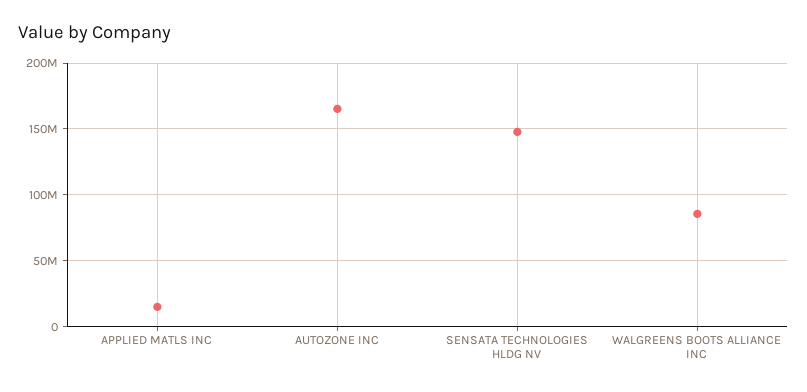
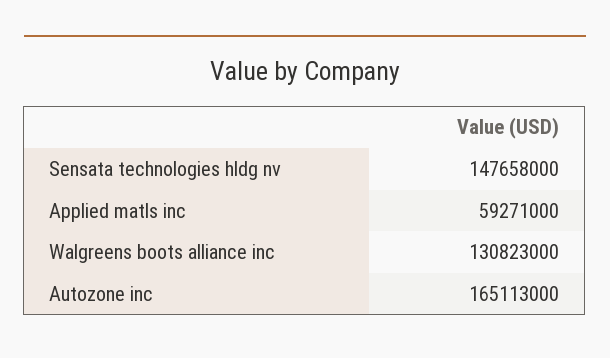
APPLIED MATLS INC: 15000000 -> 59271000
WALGREENS BOOTS ALLIANCE INC: 85000000 -> 130823000

